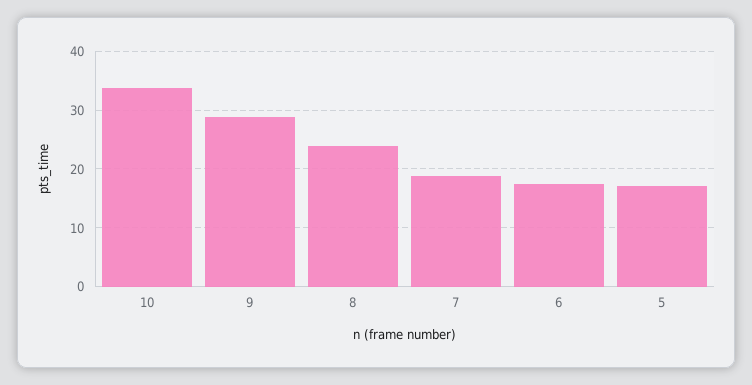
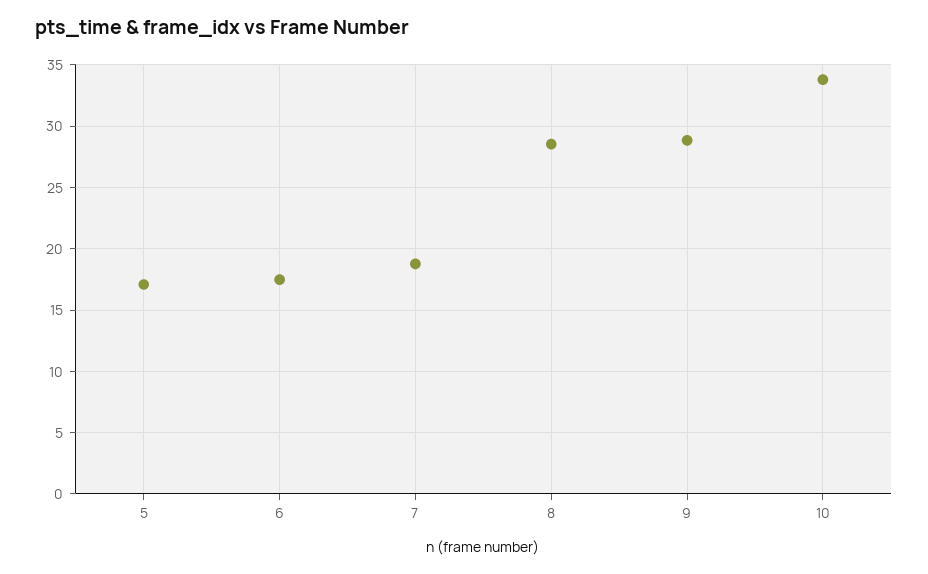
8: 24 -> 28.5

